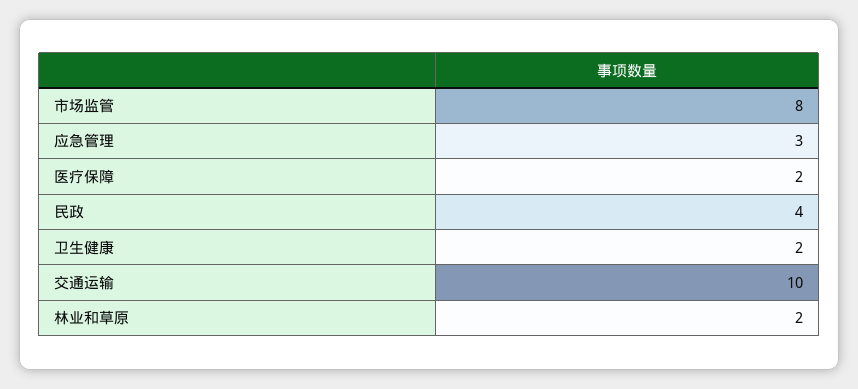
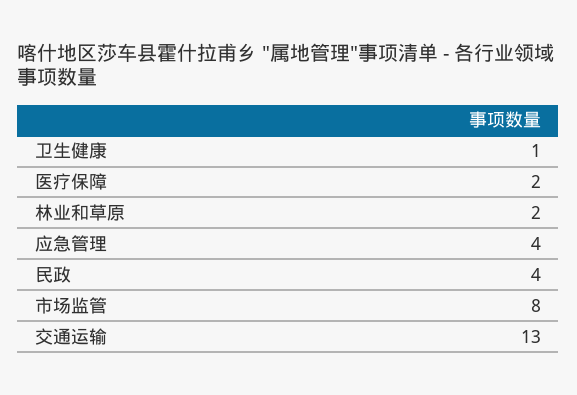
应急管理: 3 -> 4
卫生健康: 2 -> 1
交通运输: 10 -> 13

